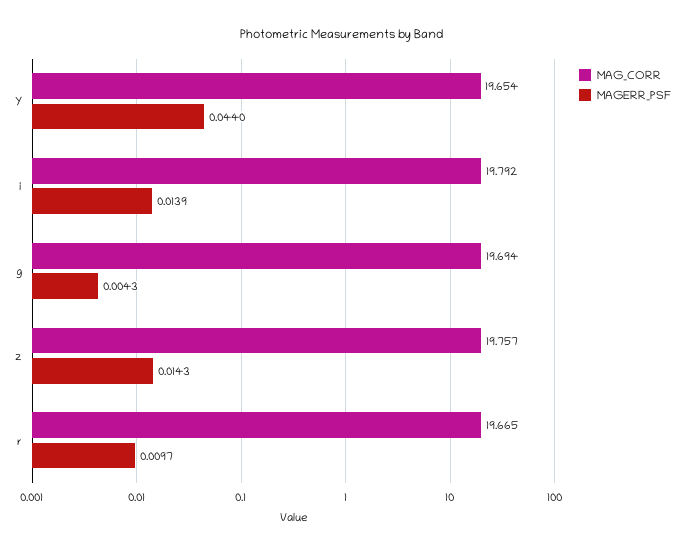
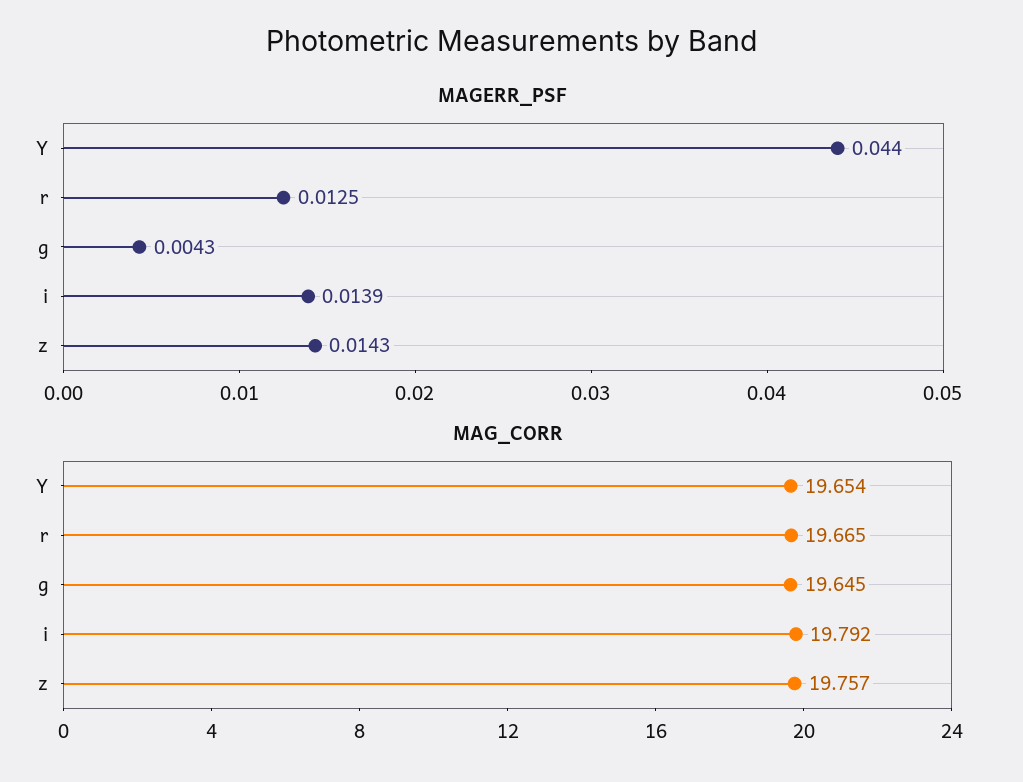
MAG_CORR, g: 19.694 -> 19.645
MAGERR_PSF, r: 0.0097 -> 0.0125

